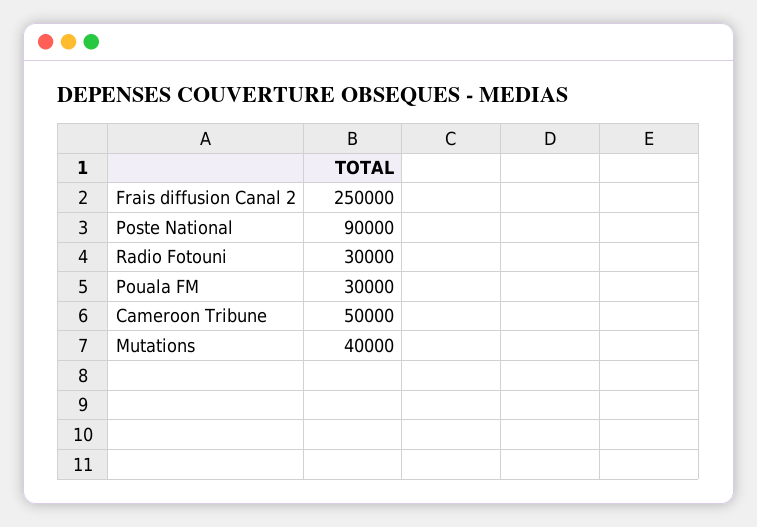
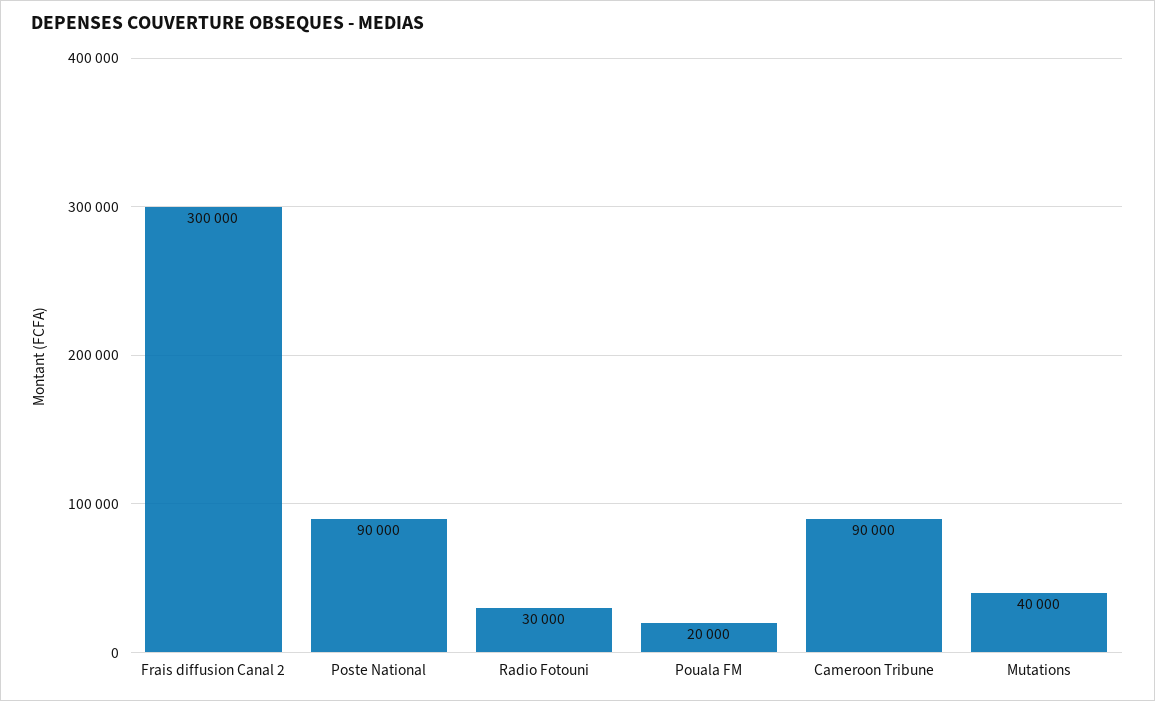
Frais diffusion Canal 2: 250000 -> 300000
Pouala FM: 30000 -> 20000
Cameroon Tribune: 50000 -> 90000

